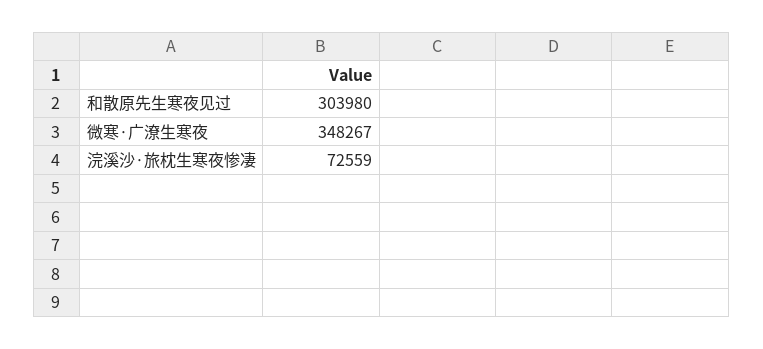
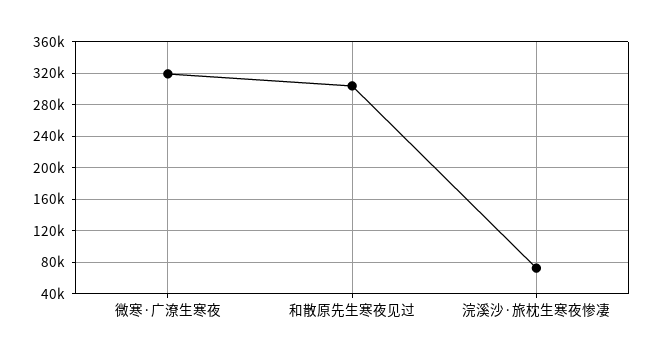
微寒·广潦生寒夜: 348267 -> 320000

